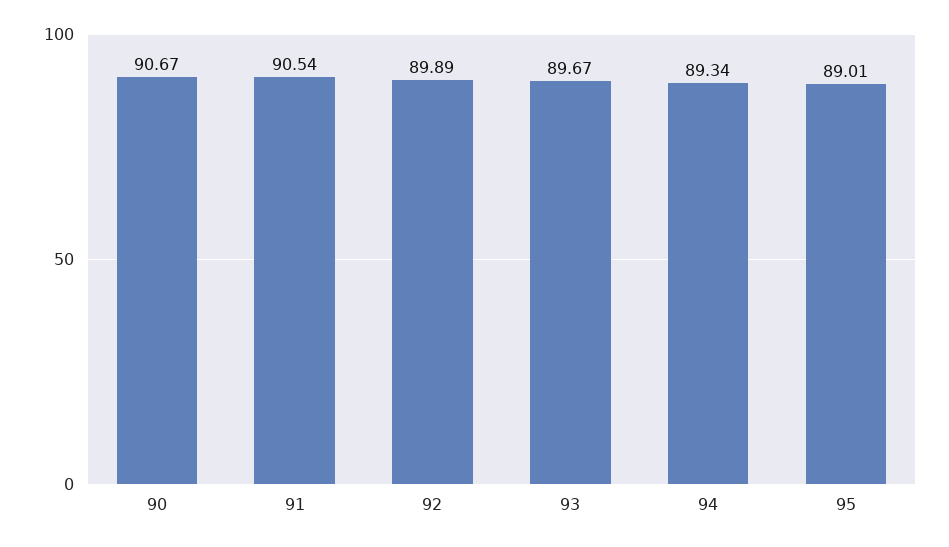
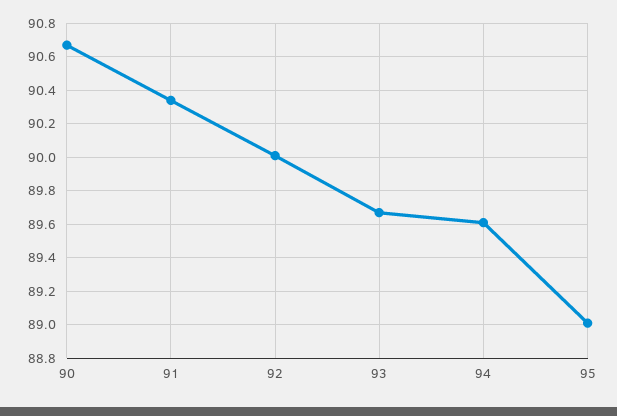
91: 90.54 -> 90.35
92: 89.89 -> 90
94: 89.34 -> 89.6

